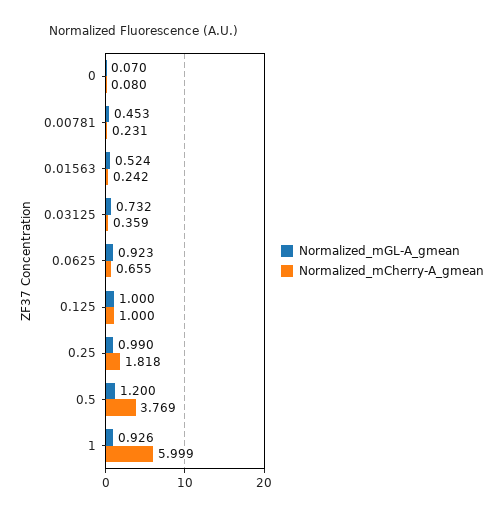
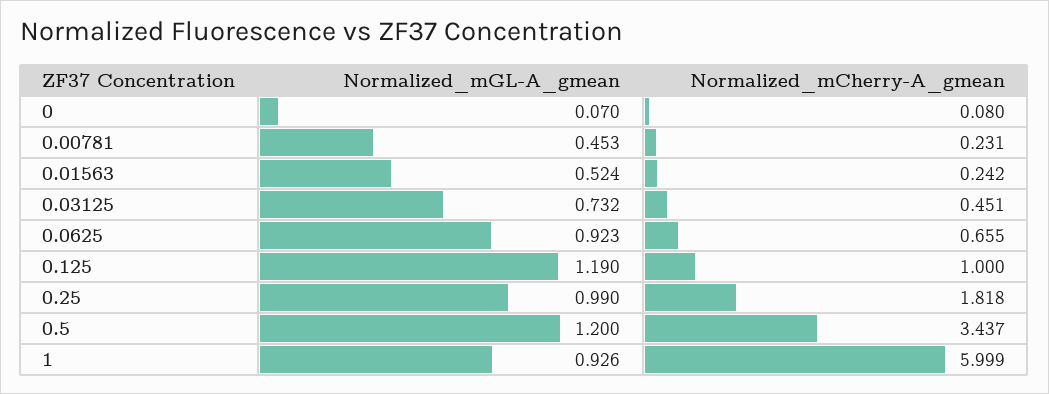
Normalized_mCherry-A_gmean, 0.03125: 0.359 -> 0.451
Normalized_mGL-A_gmean, 0.125: 1 -> 1.19
Normalized_mCherry-A_gmean, 0.5: 3.769 -> 3.437

